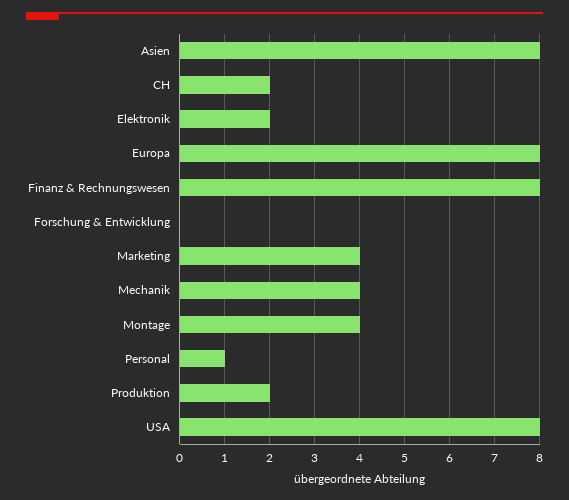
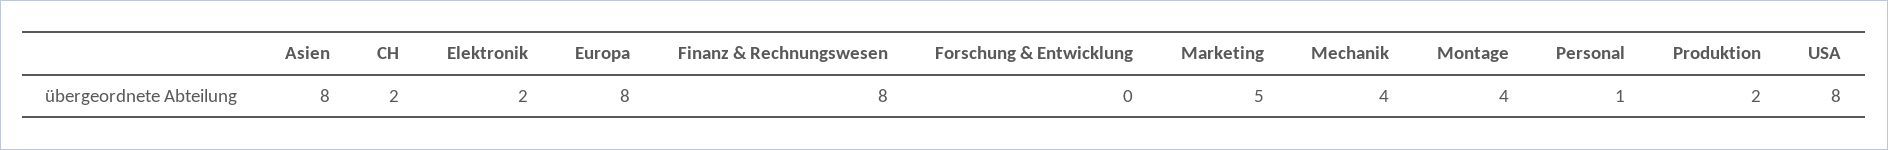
Marketing: 4 -> 5

